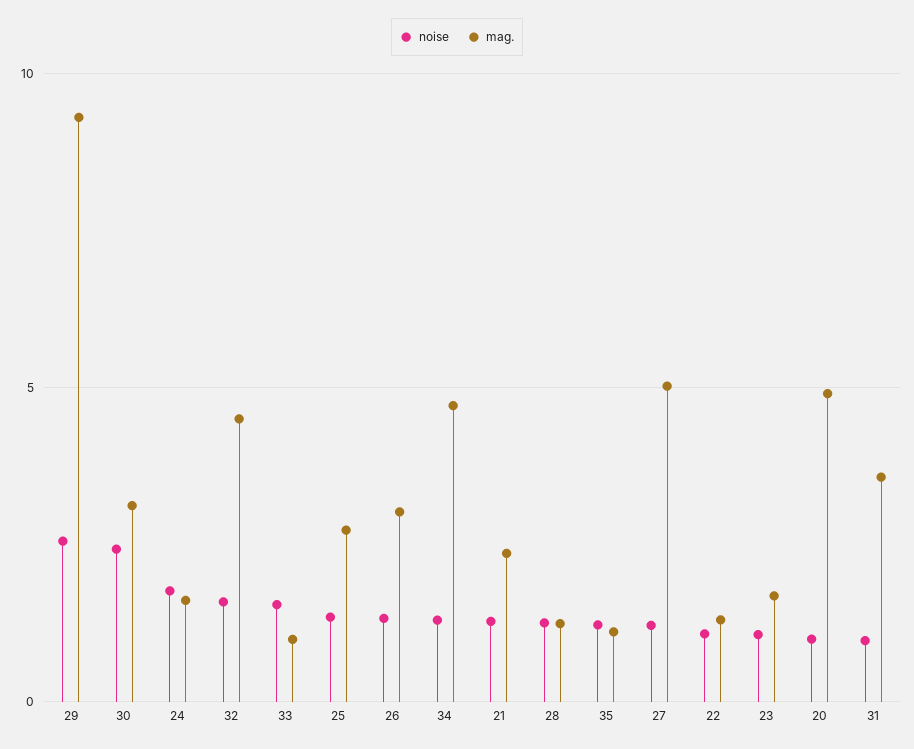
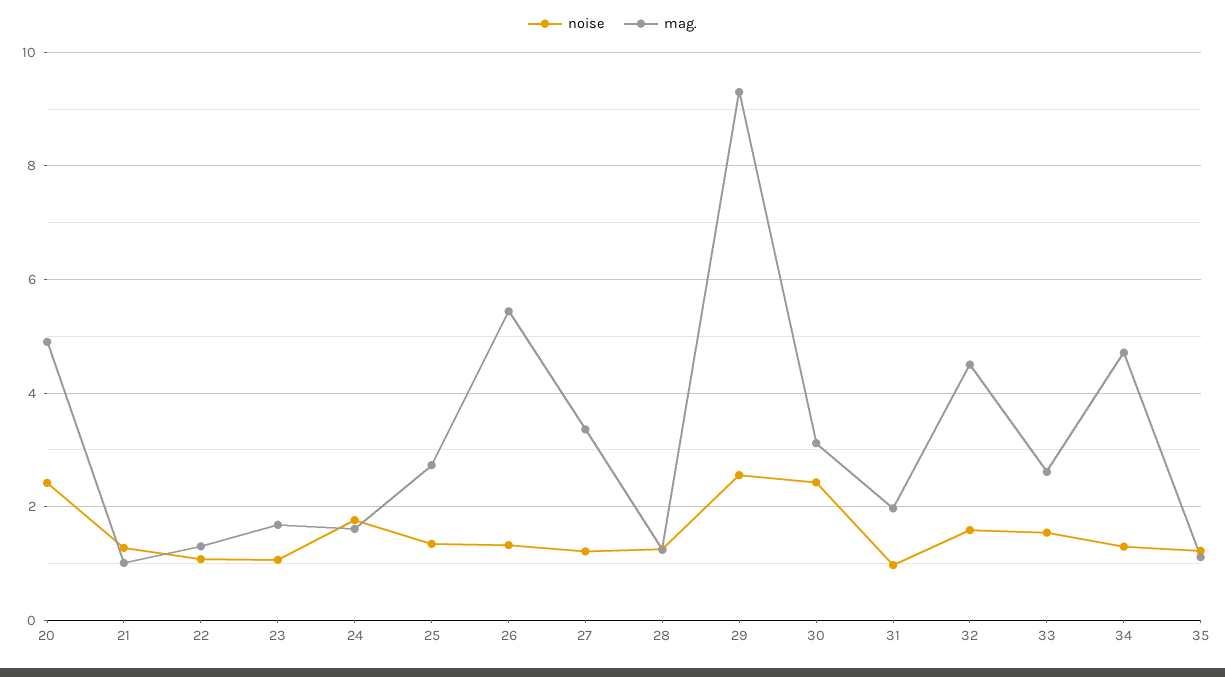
mag., 33: 1 -> 2.6
mag., 26: 3 -> 5.4
mag., 21: 2.5 -> 1
mag., 27: 5 -> 3.4
noise, 20: 1 -> 2.4
mag., 31: 3.5 -> 2

